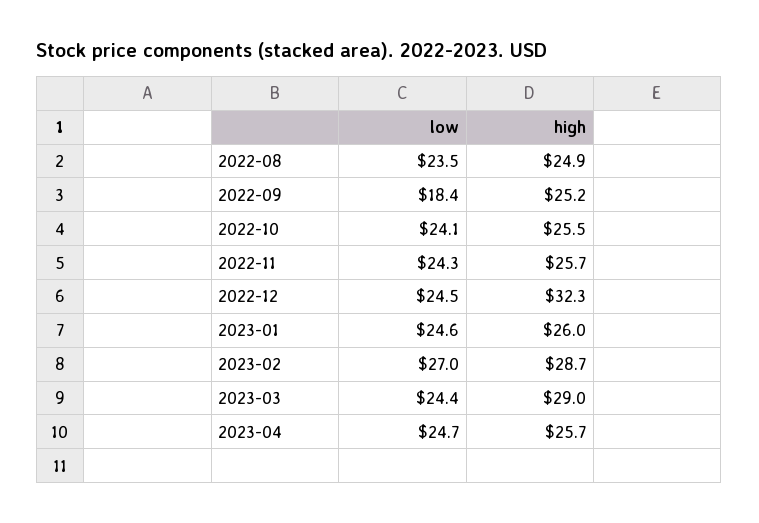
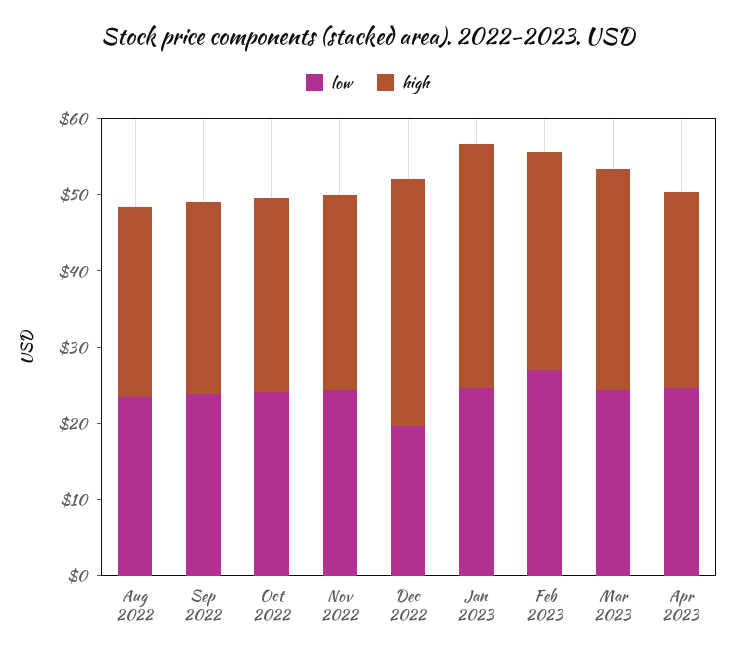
low, 2022-09: 18.4 -> 24
low, 2022-12: 24.5 -> 20
high, 2023-01: 26 -> 32

